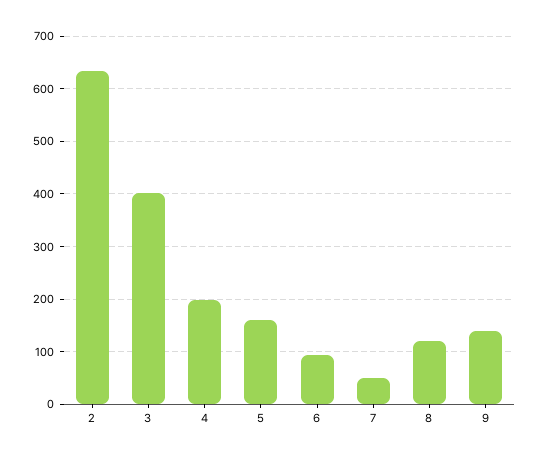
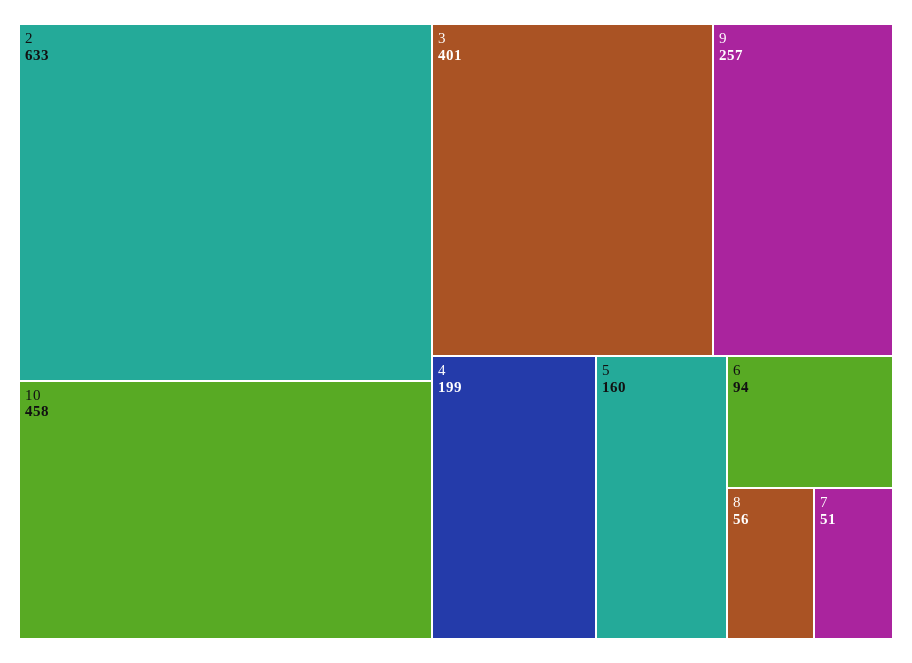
8: 120 -> 56
9: 140 -> 257
10: none -> 458

